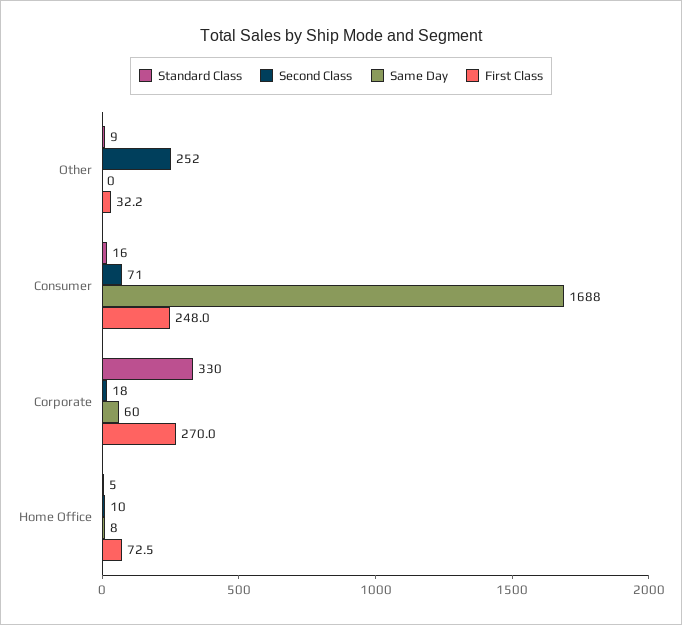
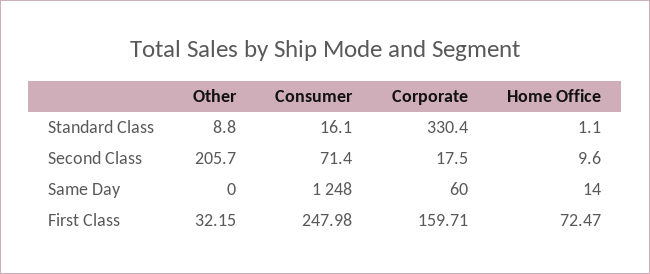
Second Class, Other: 252 -> 205.7
Same Day, Consumer: 1688 -> 1248
First Class, Corporate: 270 -> 159.71
Standard Class, Home Office: 5 -> 1.1
Same Day, Home Office: 8 -> 14

